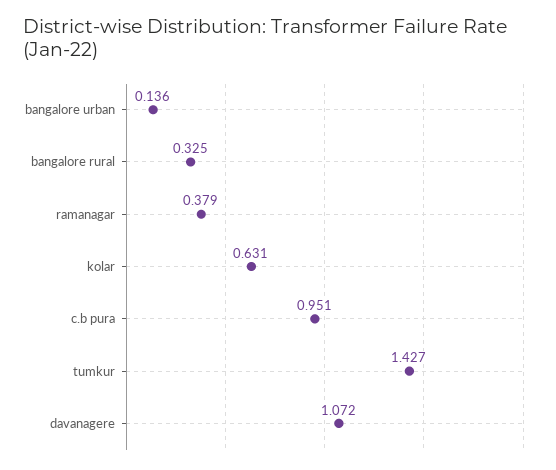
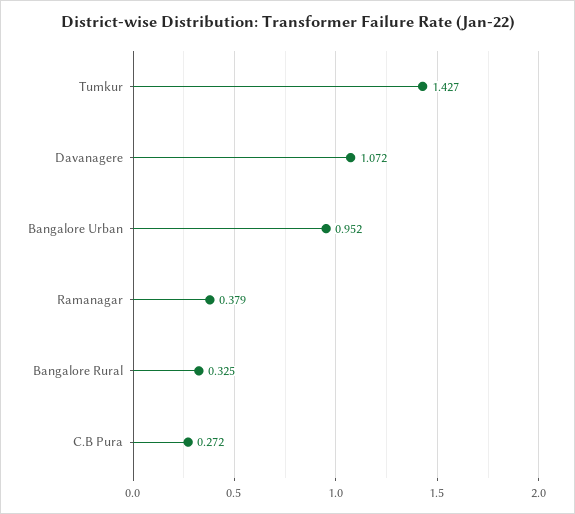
bangalore urban: 0.136 -> 0.952
kolar: 0.631 -> none
c.b pura: 0.951 -> 0.272

